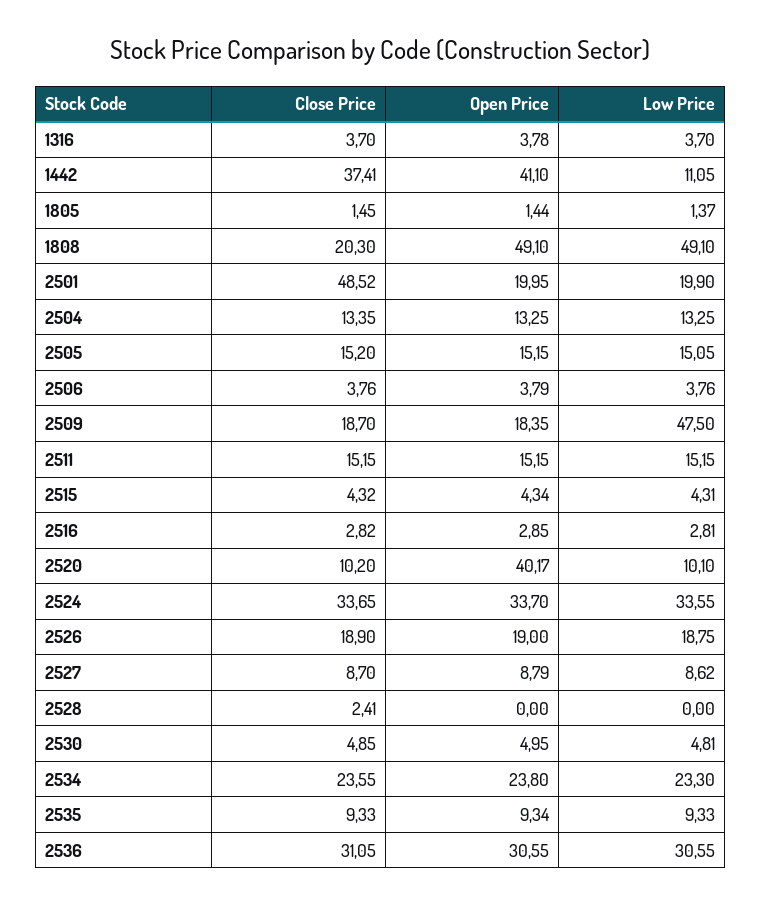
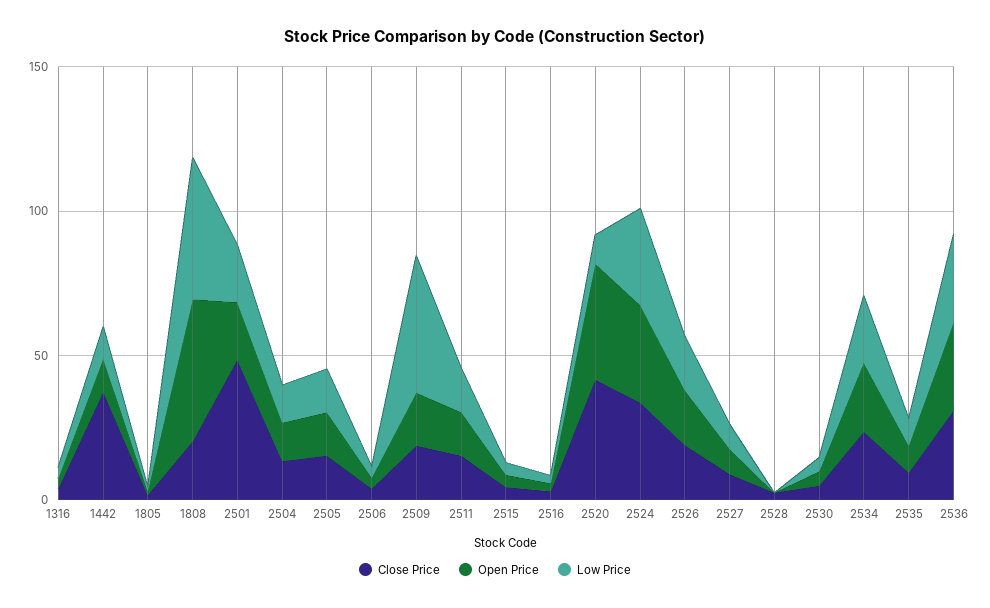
Open Price, 1442: 41.1 -> 10
Close Price, 2520: 10.2 -> 40

